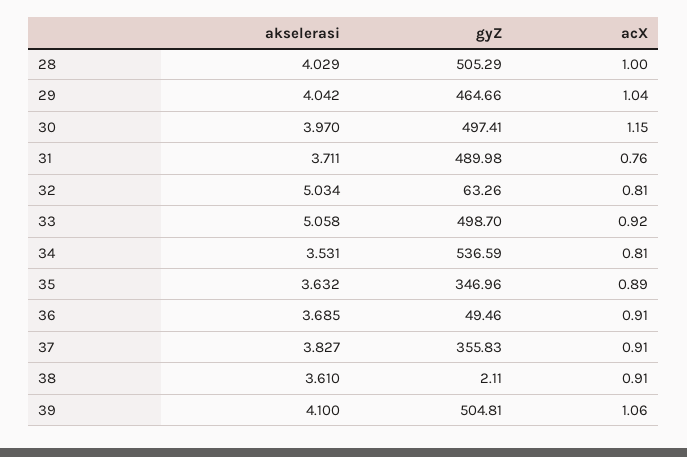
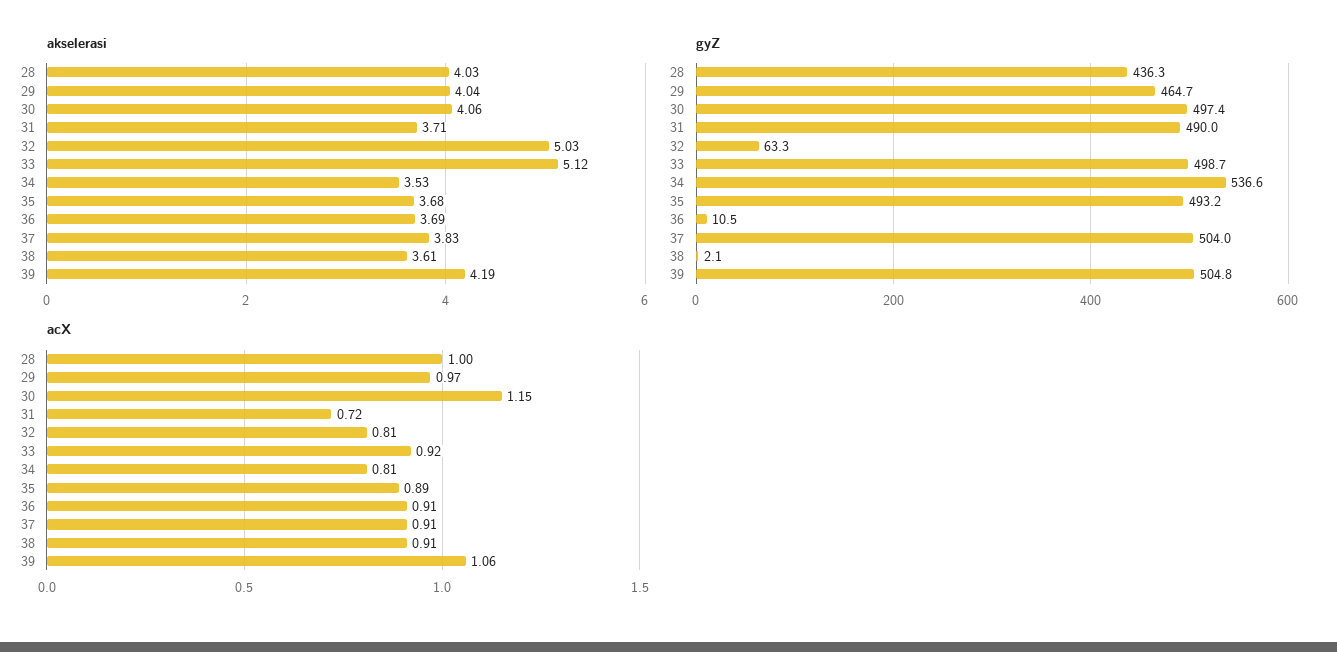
gyZ, 28: 505.29 -> 436.3
acX, 29: 1.04 -> 0.97
akselerasi, 30: 3.97 -> 4.06
acX, 31: 0.76 -> 0.72
akselerasi, 33: 5.058 -> 5.12
akselerasi, 35: 3.632 -> 3.68
gyZ, 35: 346.96 -> 493.2
gyZ, 36: 49.46 -> 10.5
gyZ, 37: 355.83 -> 504
akselerasi, 39: 4.1 -> 4.19

